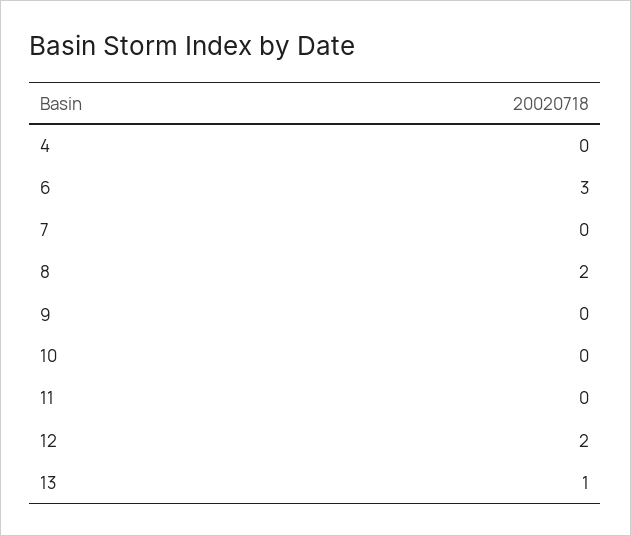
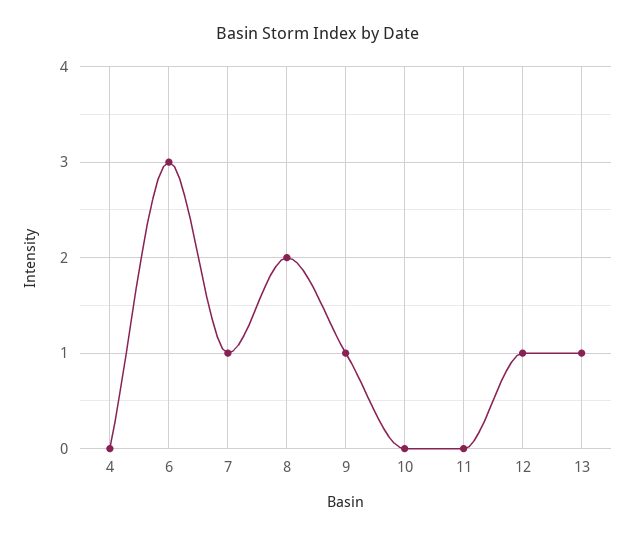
7: 0 -> 1
9: 0 -> 1
12: 2 -> 1

